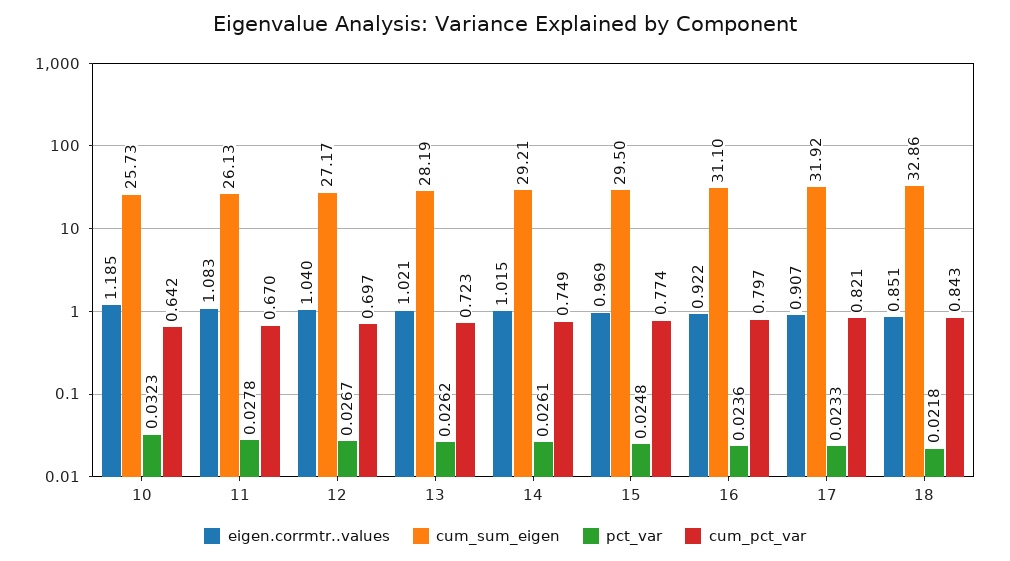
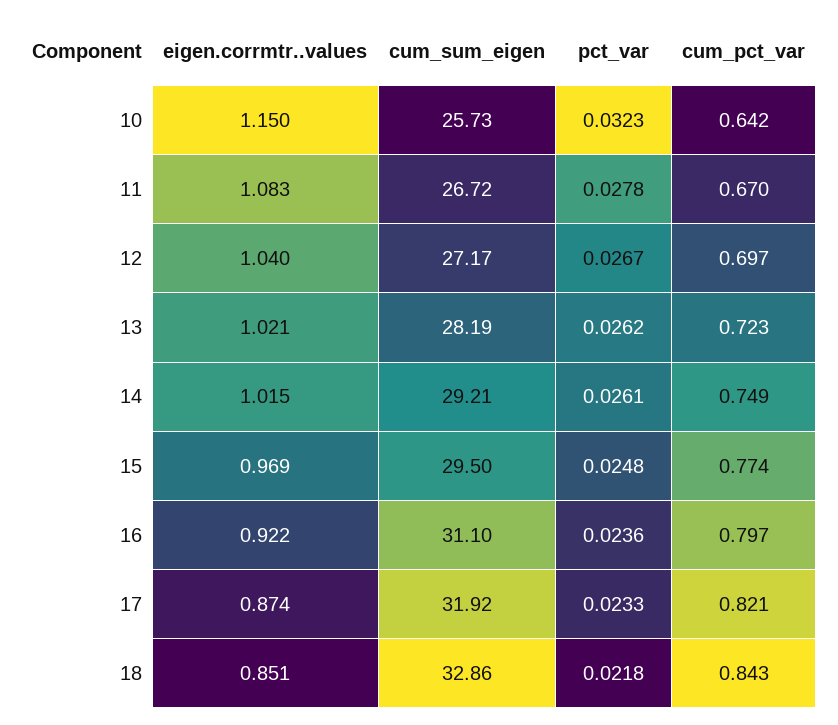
eigen.corrmtr..values, 10: 1.185 -> 1.15
cum_sum_eigen, 11: 26.13 -> 26.72
eigen.corrmtr..values, 17: 0.907 -> 0.874

